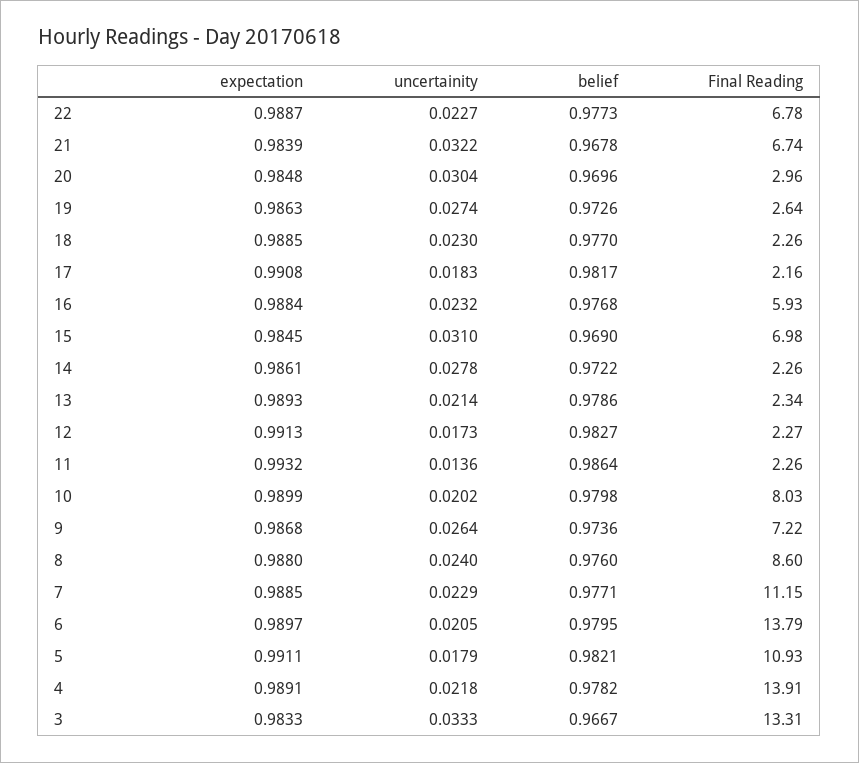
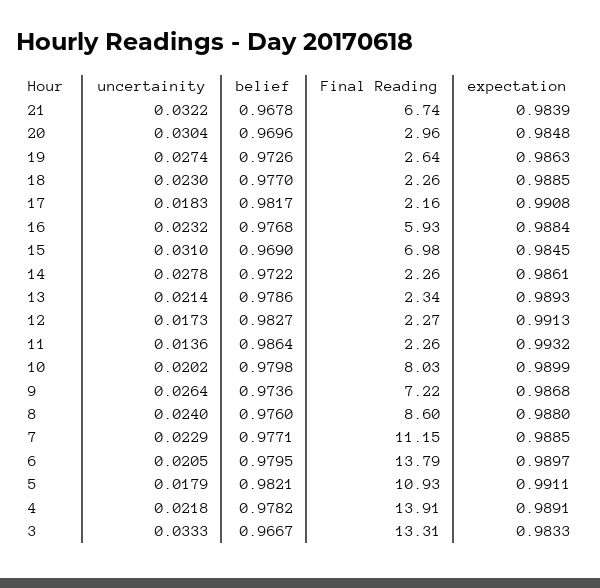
expectation, 22: 0.9887 -> none
uncertainity, 22: 0.0227 -> none
belief, 22: 0.9773 -> none
Final Reading, 22: 6.78 -> none

